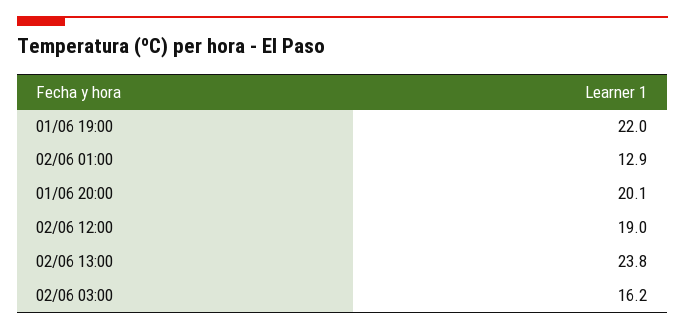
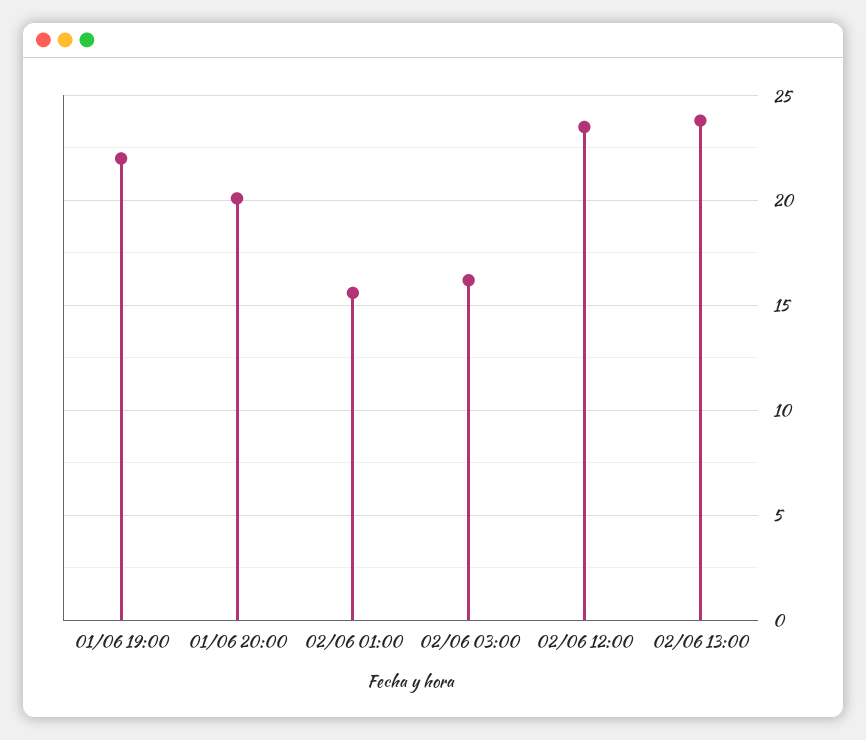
02/06 01:00: 12.9 -> 15.5
02/06 12:00: 19 -> 23.5

